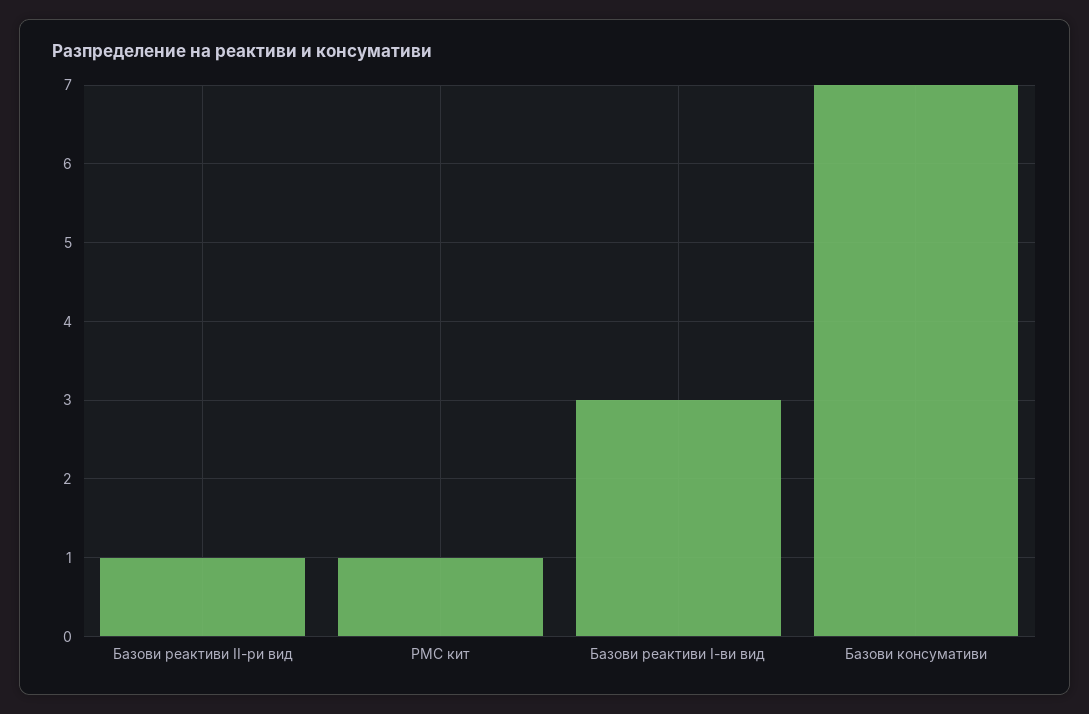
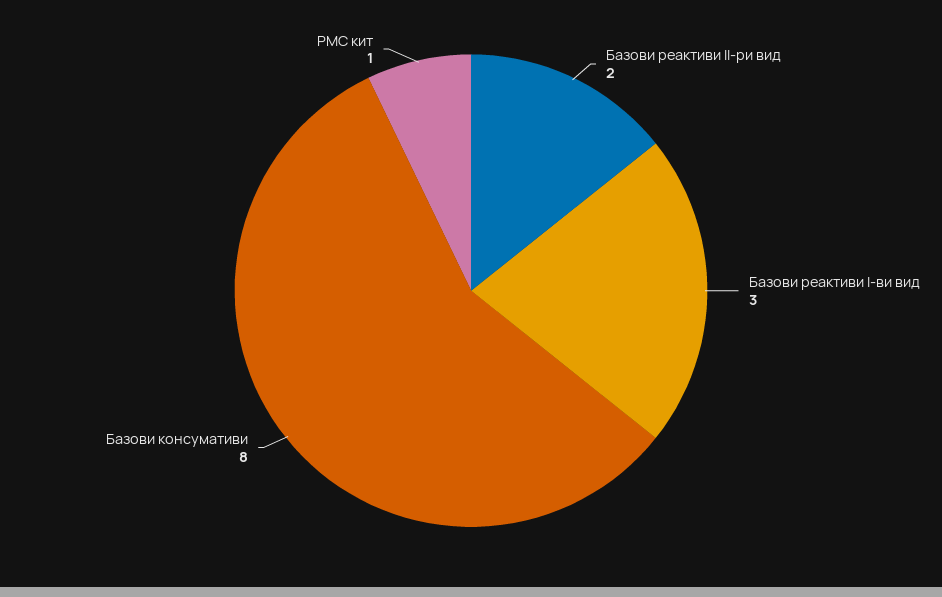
Базови реактиви ІІ-ри вид: 1 -> 2
Базови консумативи: 7 -> 8

